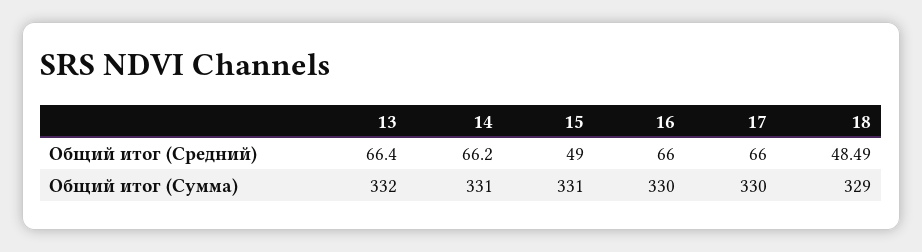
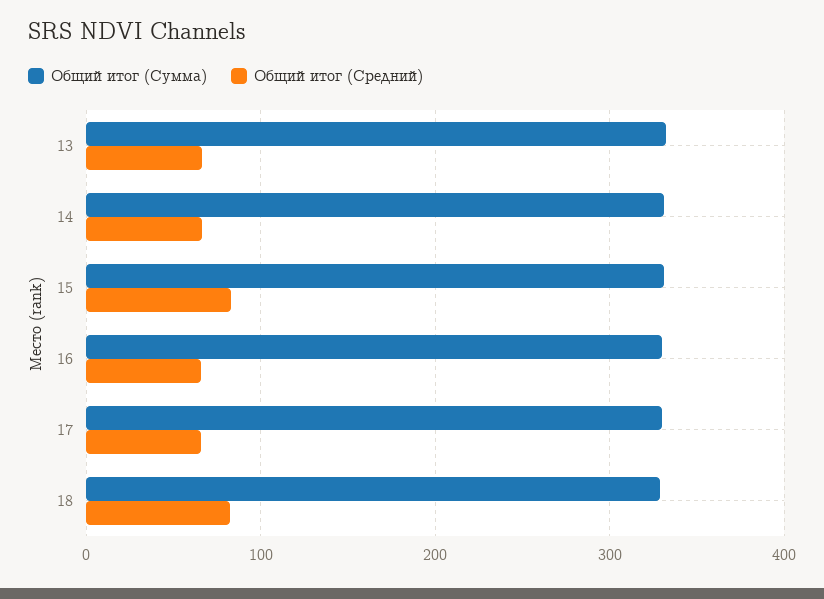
Общий итог (Средний), 15: 49 -> 80
Общий итог (Средний), 18: 48.49 -> 80

